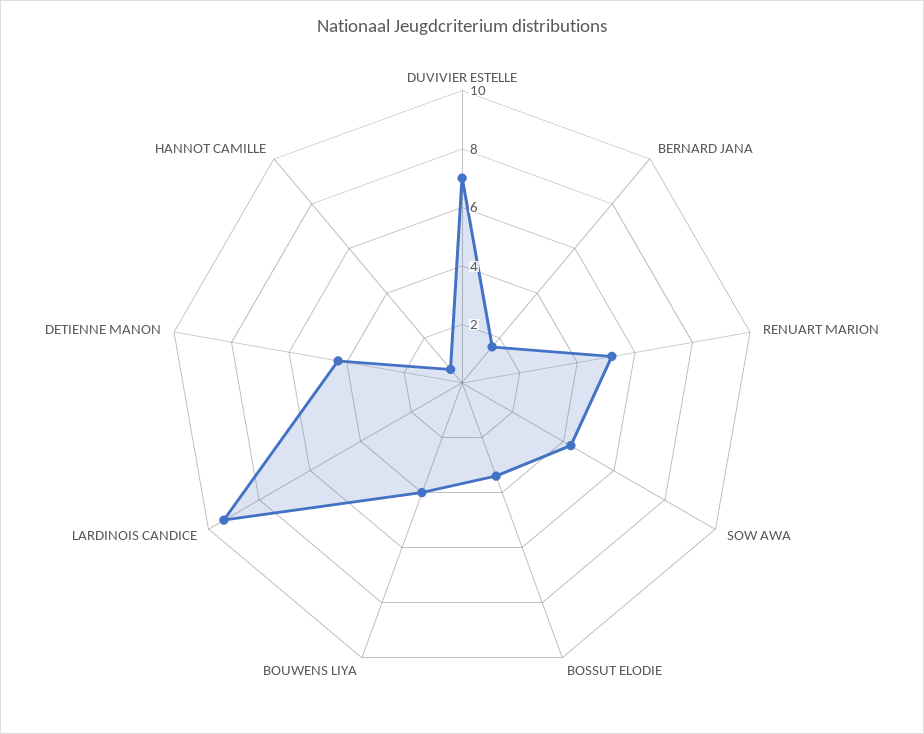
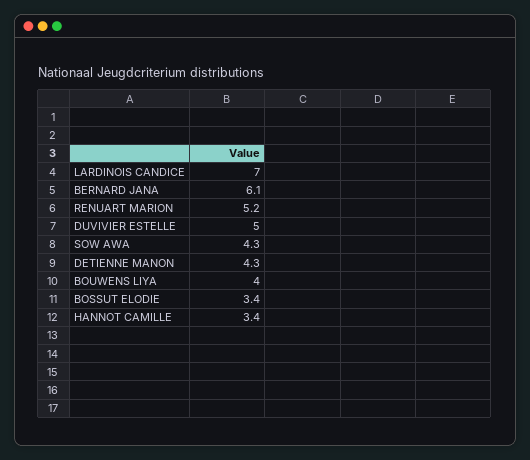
DUVIVIER ESTELLE: 7 -> 5
BERNARD JANA: 1.5 -> 6.1
LARDINOIS CANDICE: 9.5 -> 7
HANNOT CAMILLE: 0.5 -> 3.4

